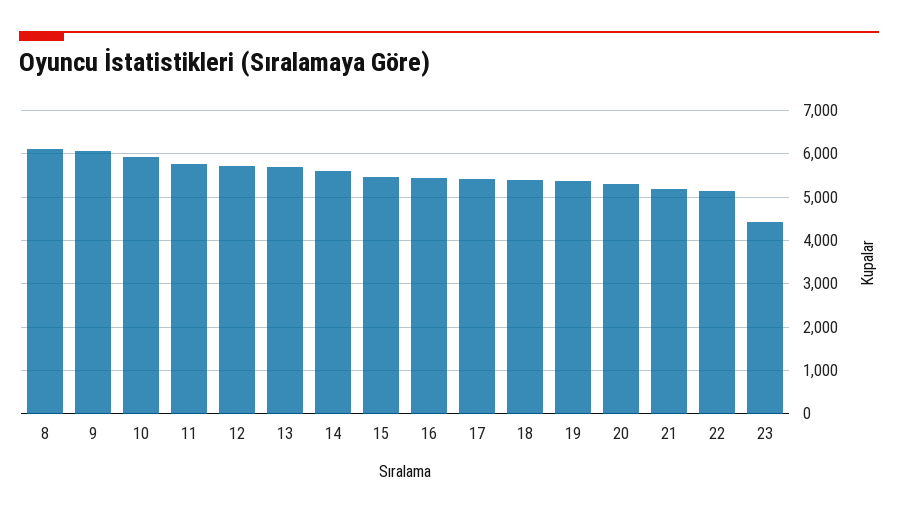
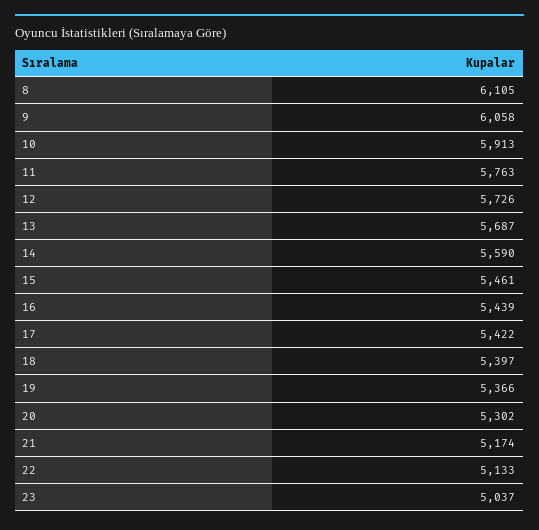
23: 4400 -> 5037

